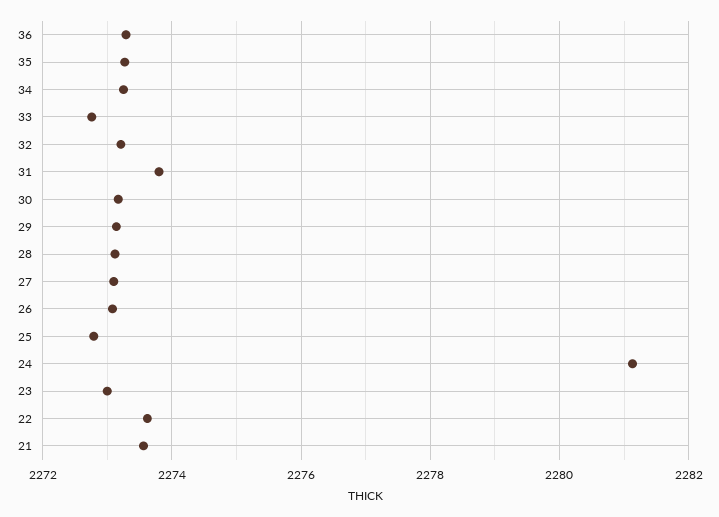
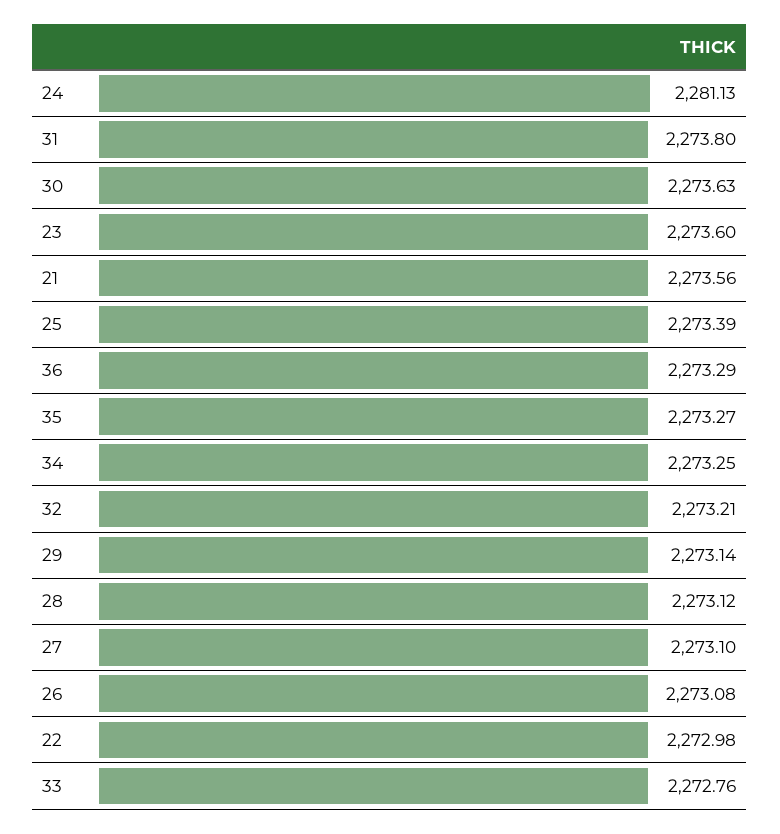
30: 2273.2 -> 2273.63
25: 2272.8 -> 2273.39
23: 2273 -> 2273.6
22: 2273.6 -> 2272.98

